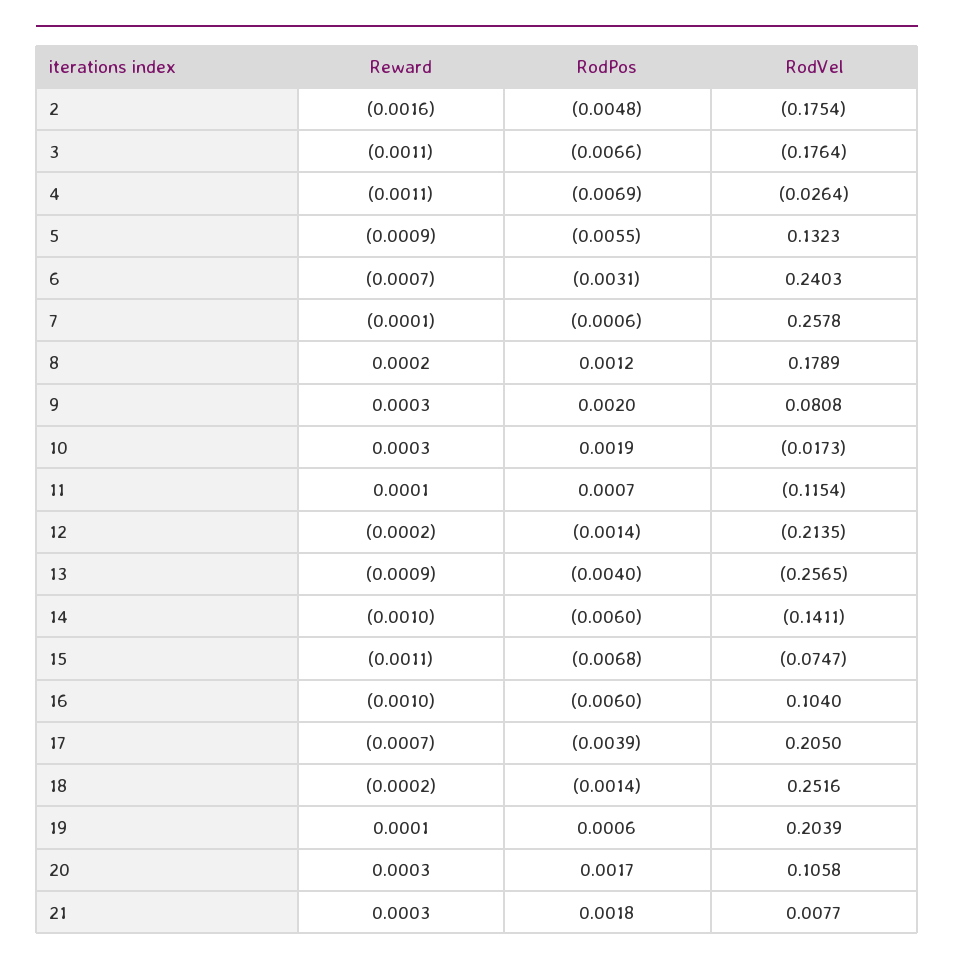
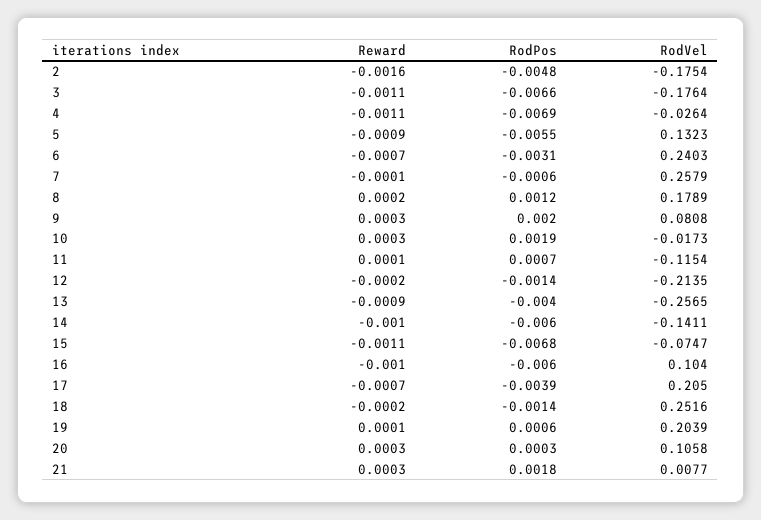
RodVel, 7: 0.2578 -> 0.2579
RodPos, 20: 0.0017 -> 0.0003

